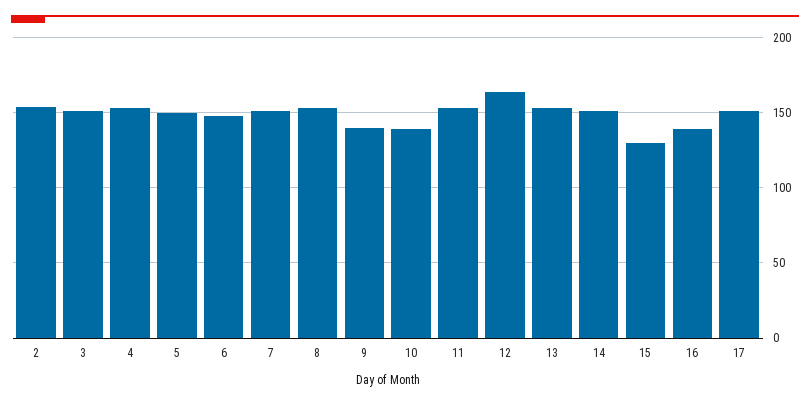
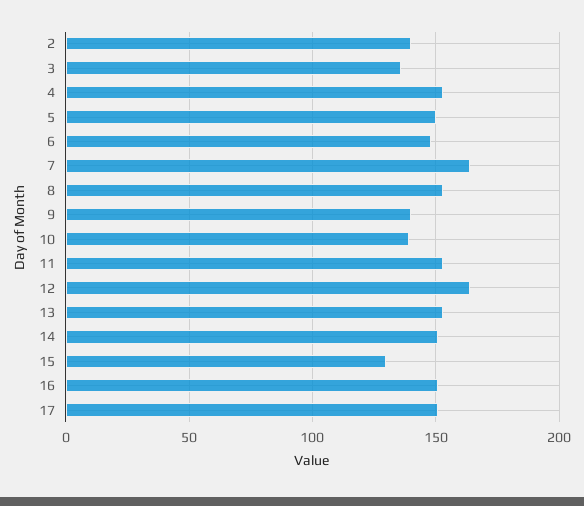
2: 155 -> 140
3: 150 -> 135
7: 150 -> 165
16: 140 -> 150

